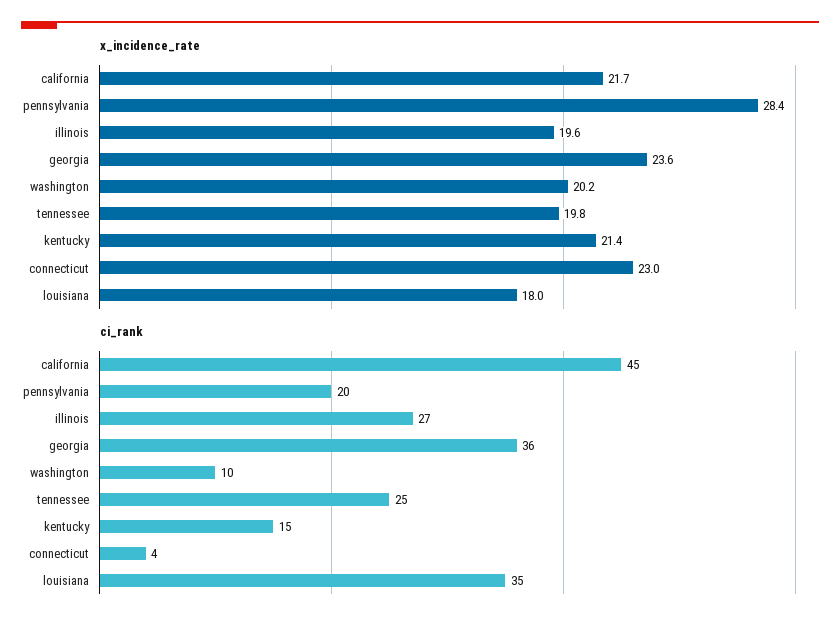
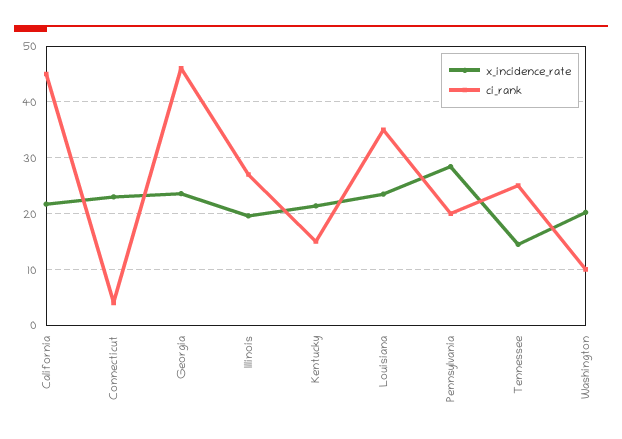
x_incidence_rate, tennessee: 19.8 -> 14
x_incidence_rate, louisiana: 18 -> 24
ci_rank, georgia: 36 -> 46

